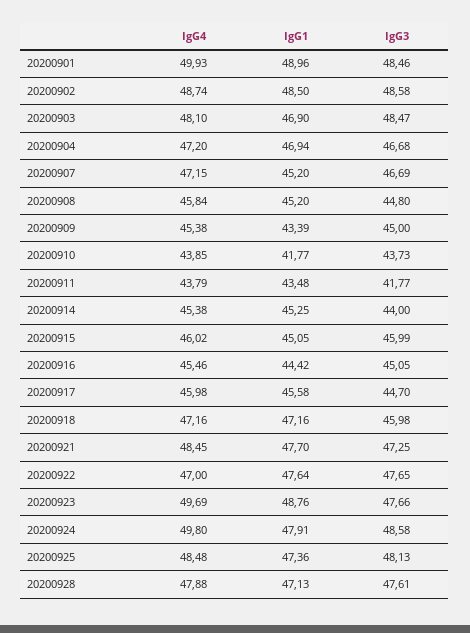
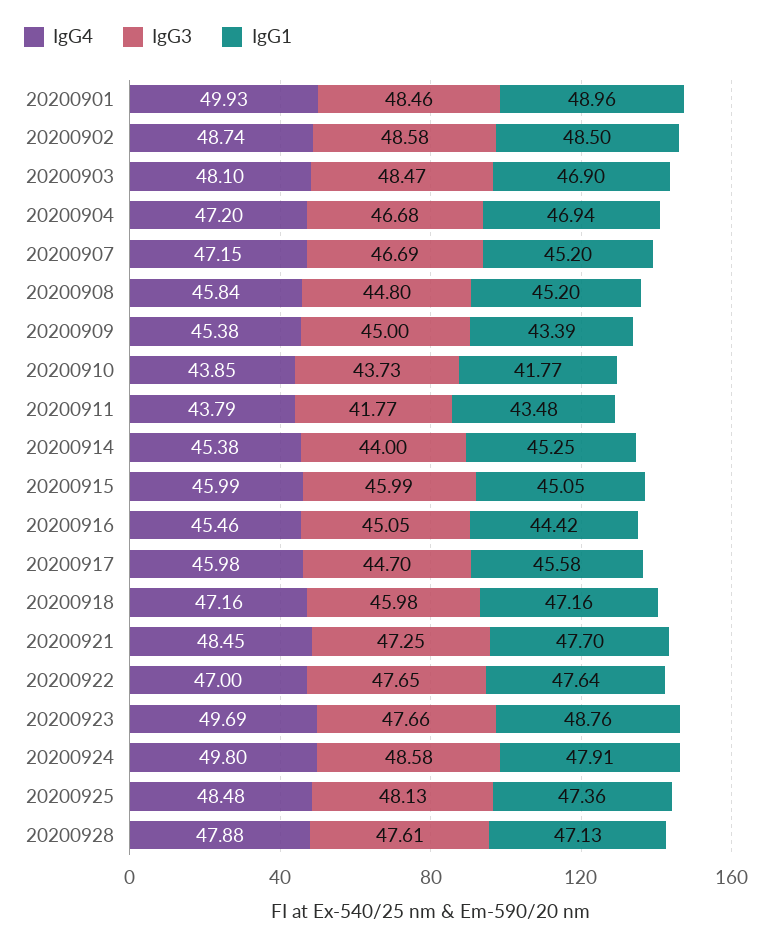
IgG4, 20200915: 46.02 -> 45.99

